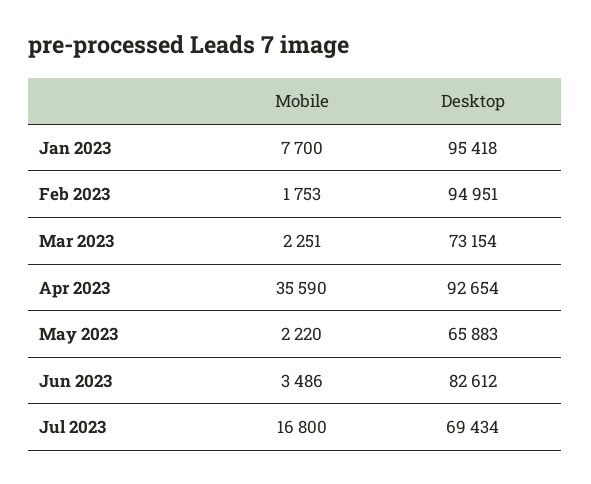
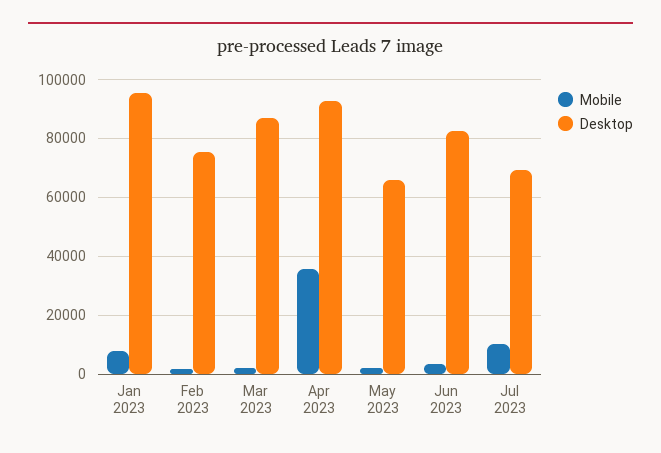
Desktop, Feb 2023: 94951 -> 75000
Desktop, Mar 2023: 73154 -> 87500
Mobile, Jul 2023: 16800 -> 10000

